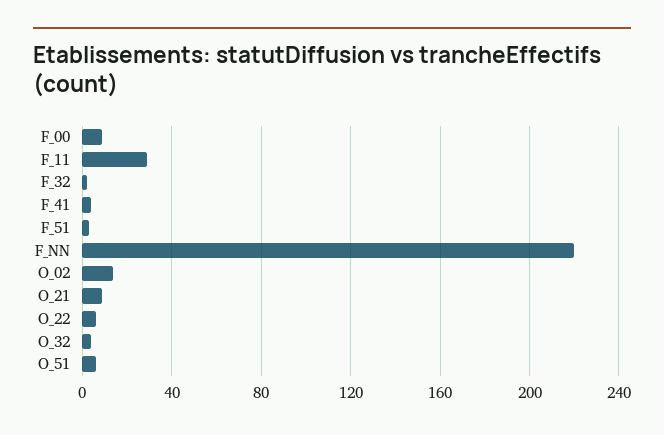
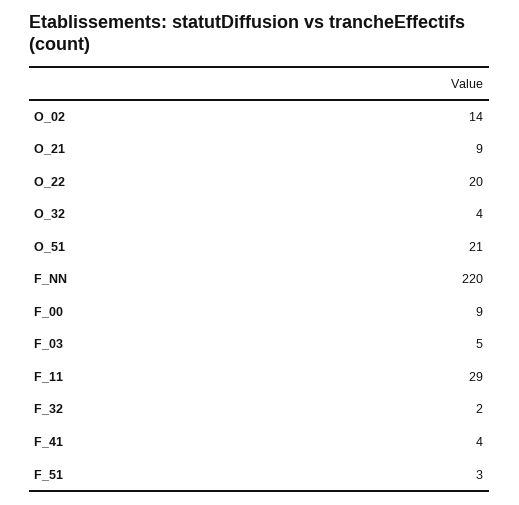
O_22: 5 -> 20
O_51: 5 -> 21
F_03: none -> 5

